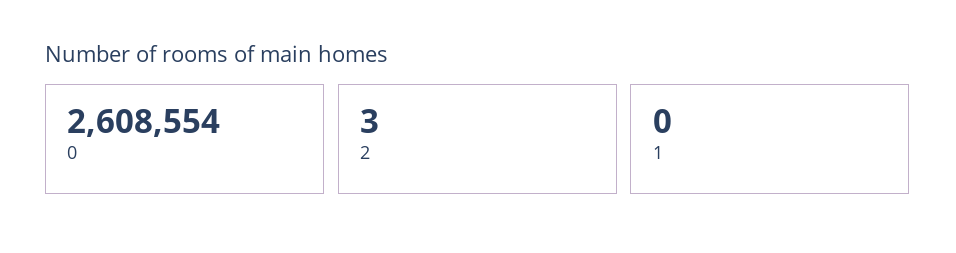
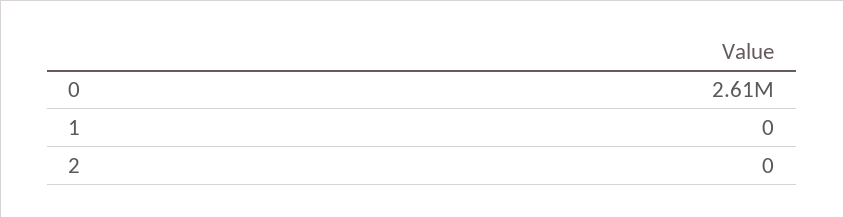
2: 3 -> 0

